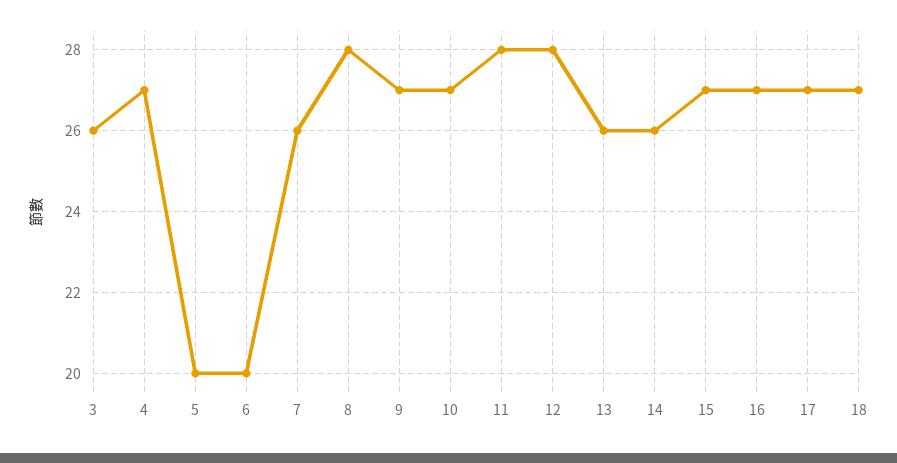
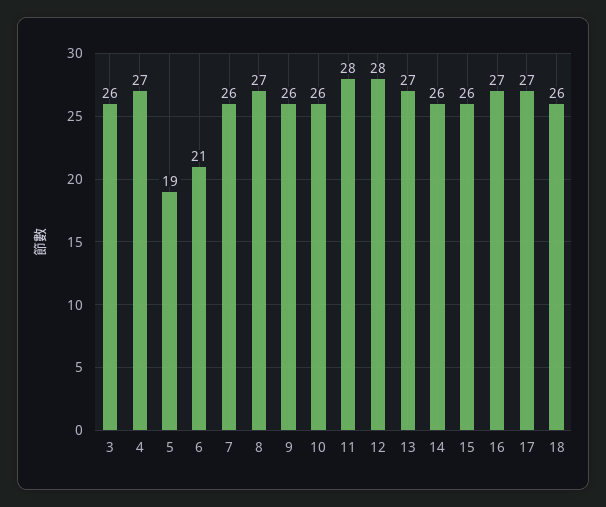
5: 20 -> 19
6: 20 -> 21
8: 28 -> 27
9: 27 -> 26
10: 27 -> 26
13: 26 -> 27
15: 27 -> 26
18: 27 -> 26

